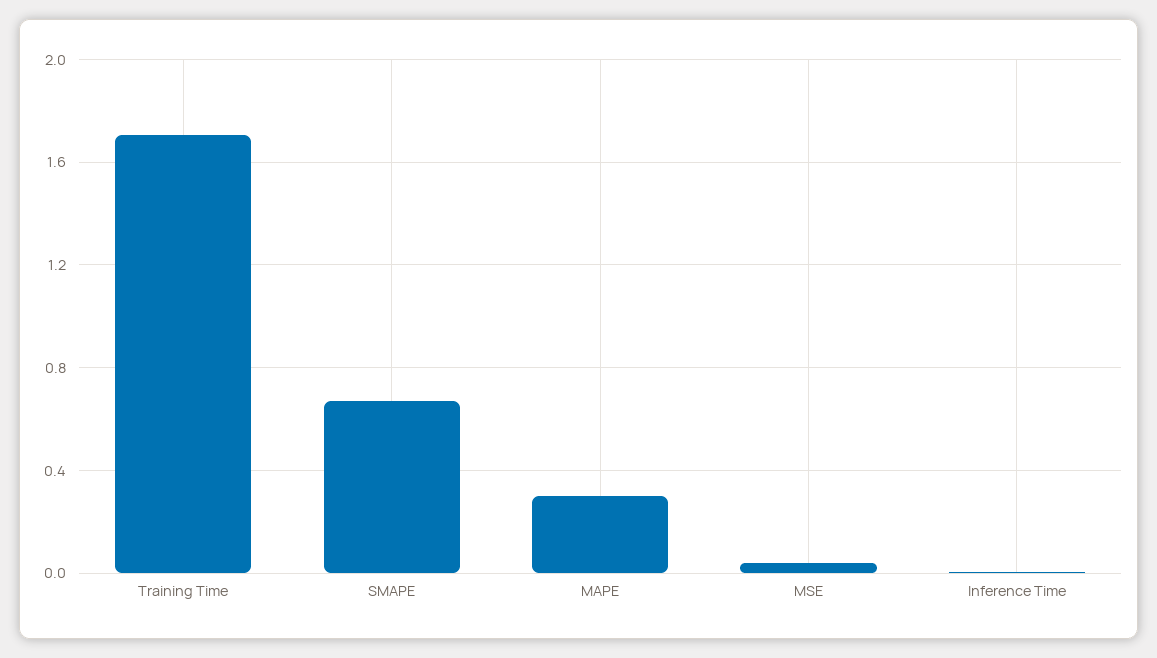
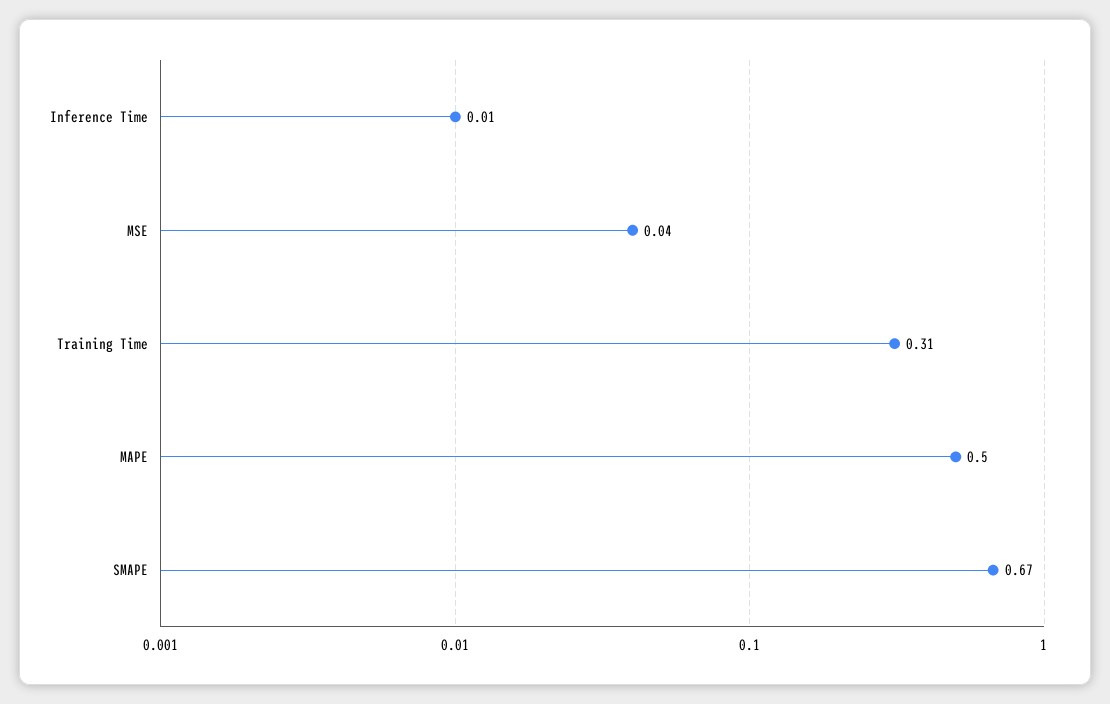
Training Time: 1.7 -> 0.31
MAPE: 0.3 -> 0.5

